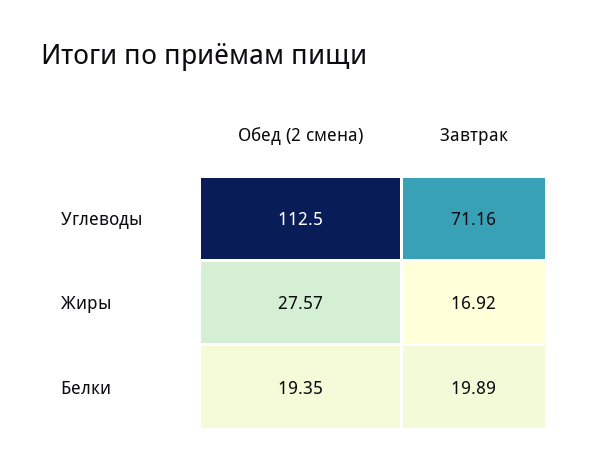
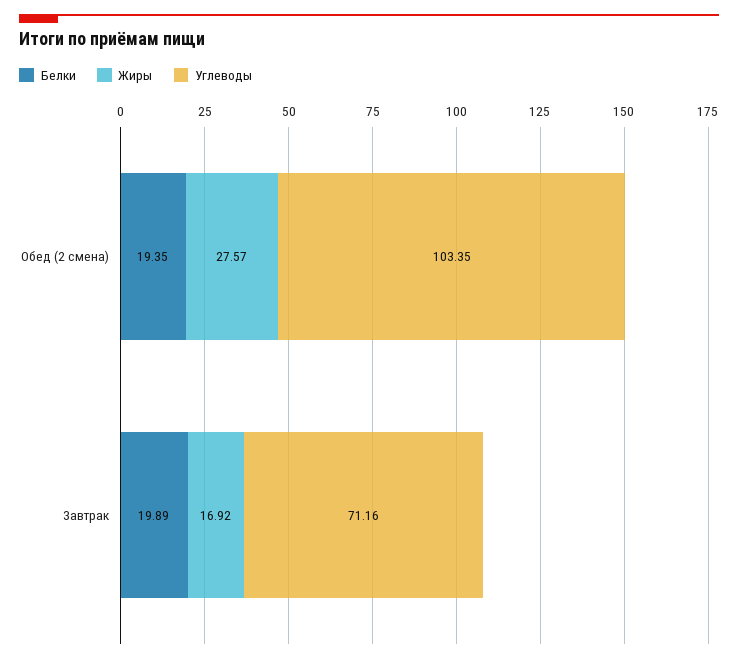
Углеводы, Обед (2 смена): 112.5 -> 103.35

